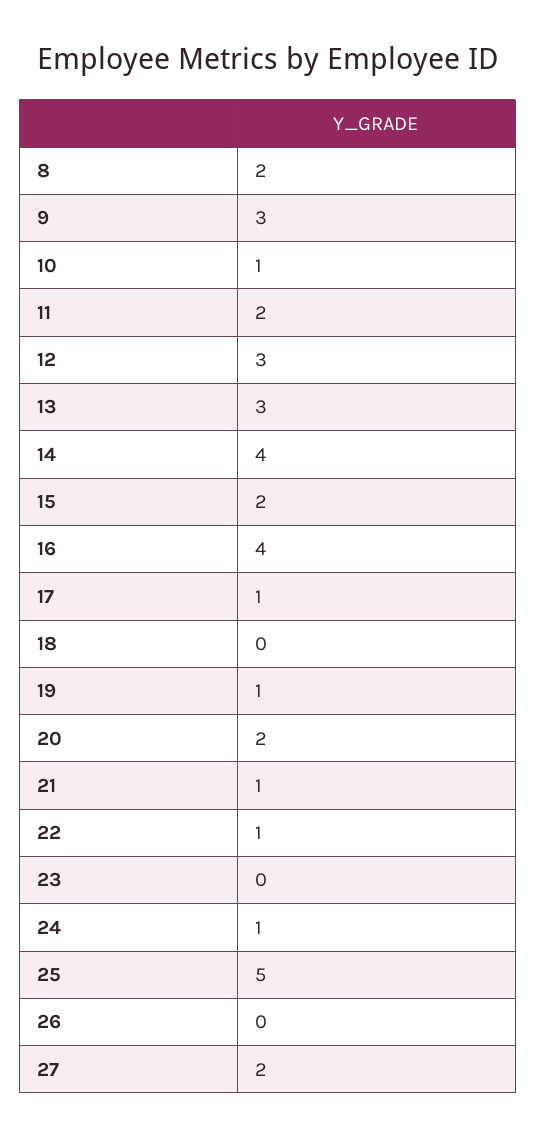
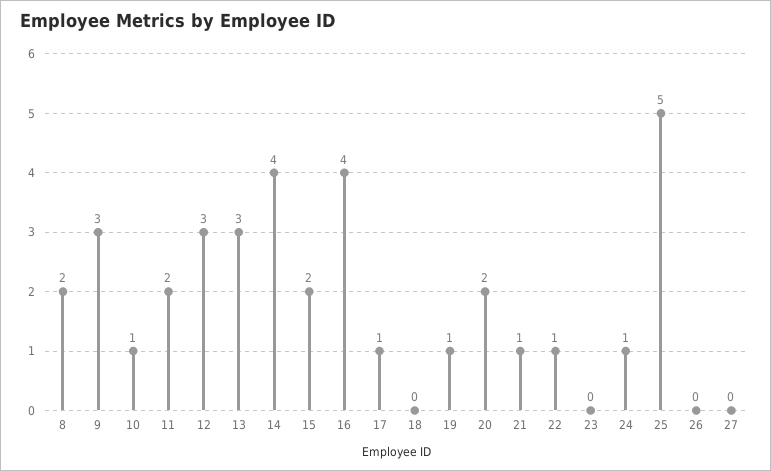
27: 2 -> 0

